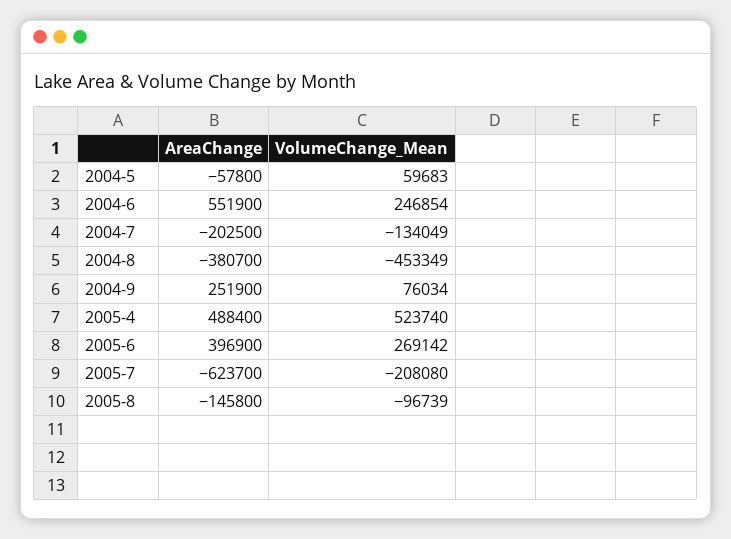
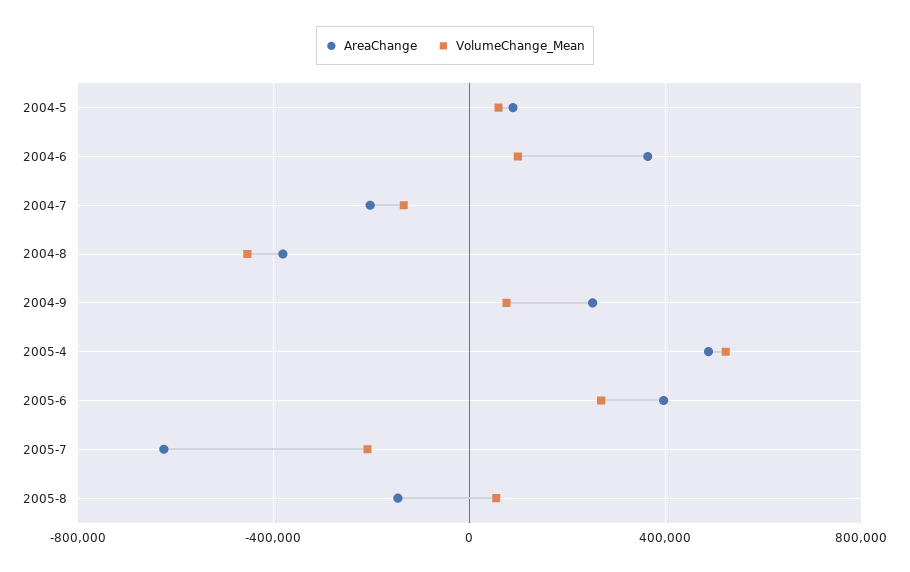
AreaChange, 2004-5: -57800 -> 100000
AreaChange, 2004-6: 551900 -> 350000
VolumeChange_Mean, 2004-6: 246854 -> 100000
VolumeChange_Mean, 2005-8: -96739 -> 50000

